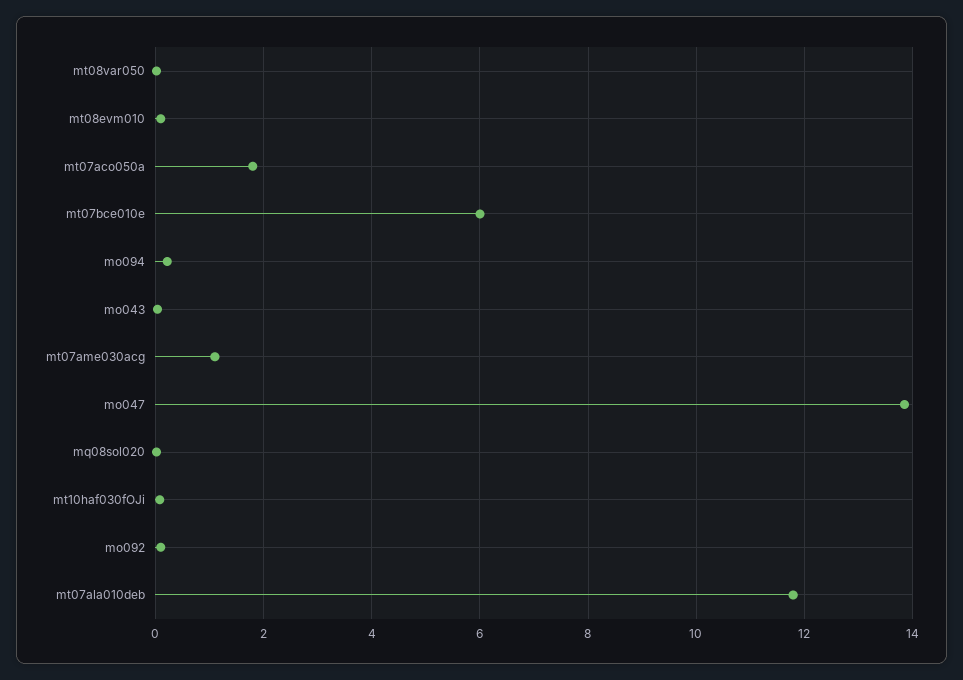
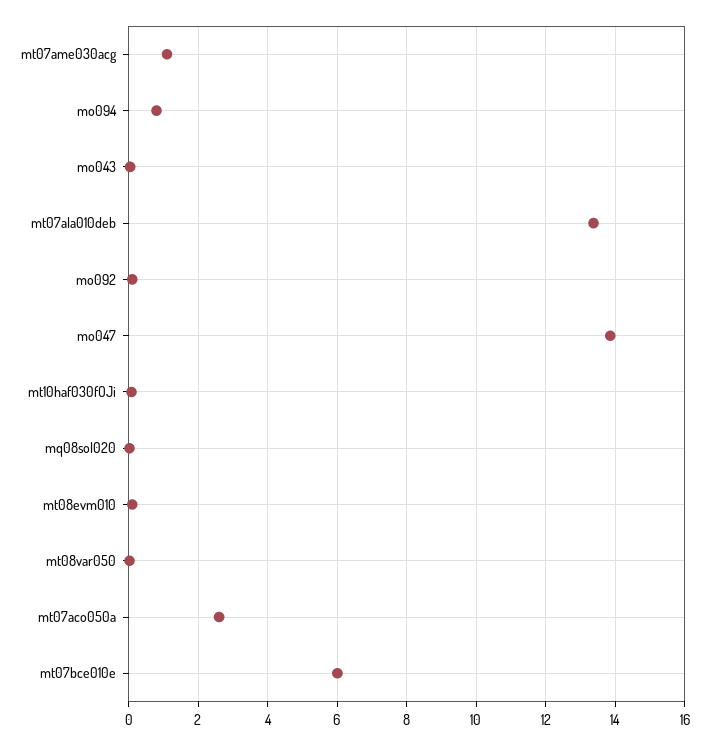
mt07aco050a: 1.8 -> 2.6
mo094: 0.2 -> 0.8
mt07ala010deb: 11.8 -> 13.4

